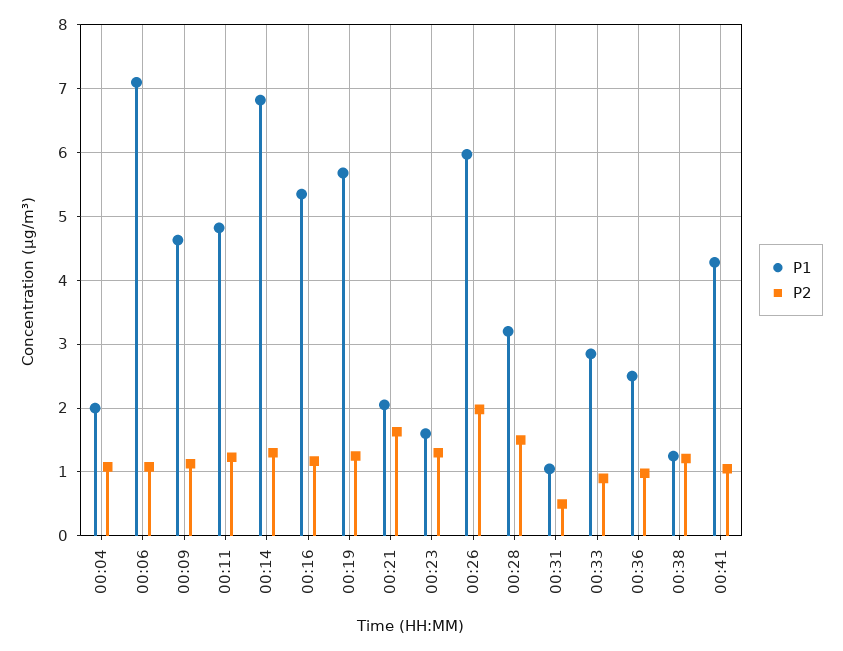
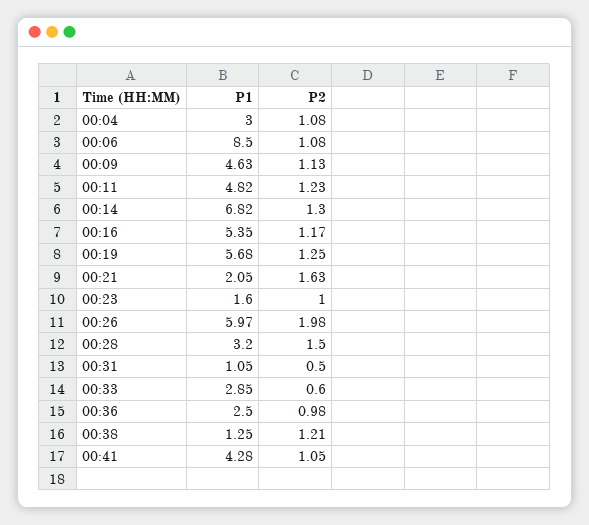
P1, 00:04: 2 -> 3
P1, 00:06: 7.1 -> 8.5
P2, 00:23: 1.3 -> 1
P2, 00:33: 0.9 -> 0.6

